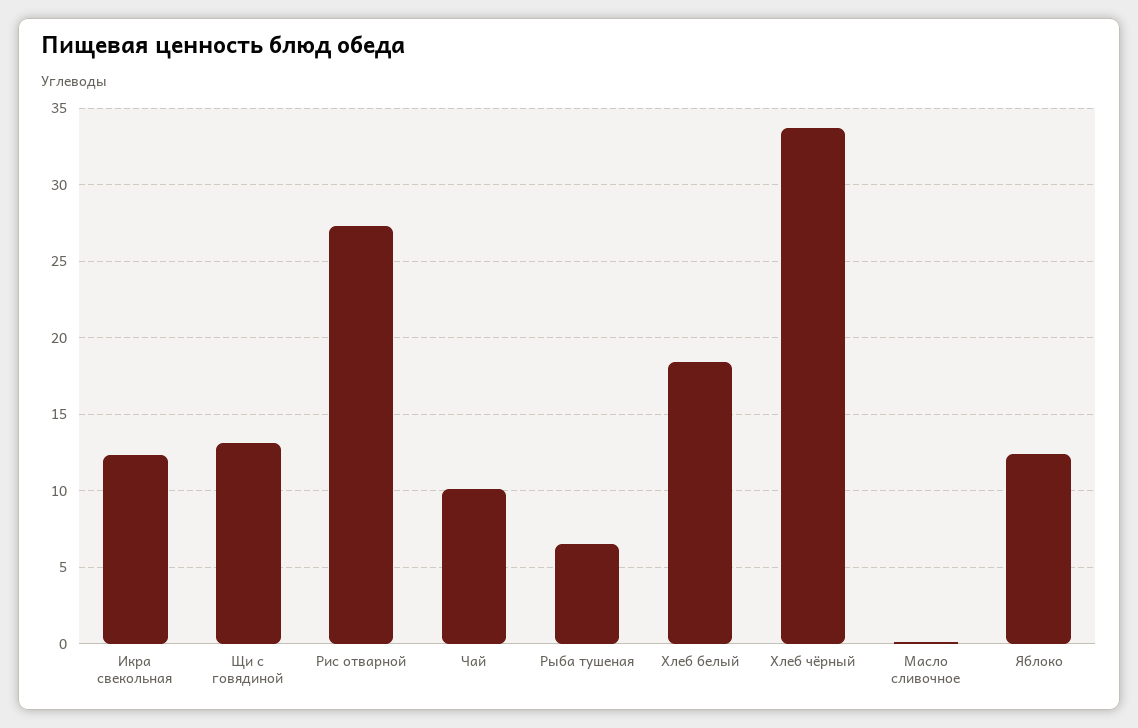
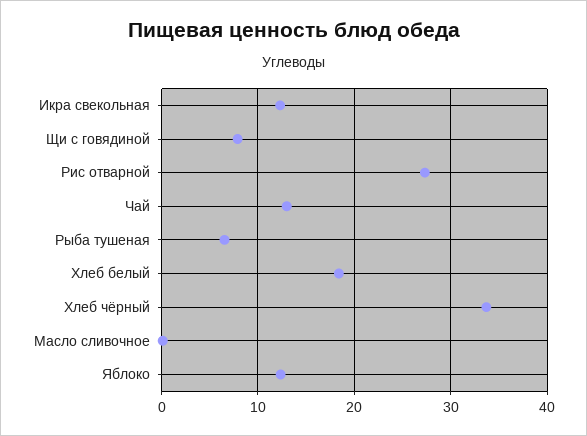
Щи с говядиной: 13 -> 8
Чай: 10 -> 13

